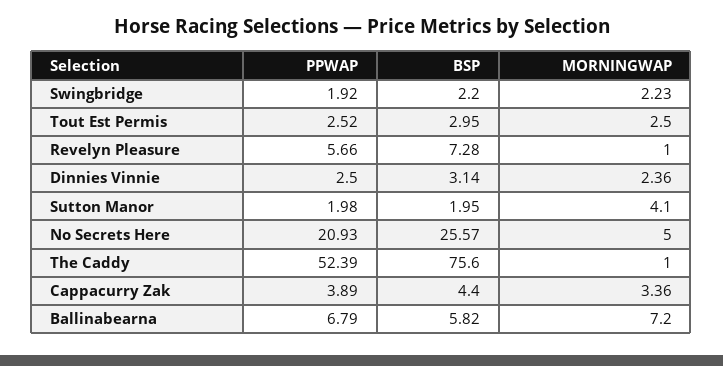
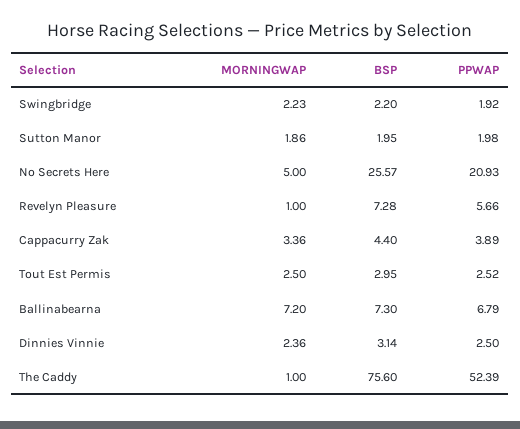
MORNINGWAP, Sutton Manor: 4.1 -> 1.86
BSP, Ballinabearna: 5.82 -> 7.3

